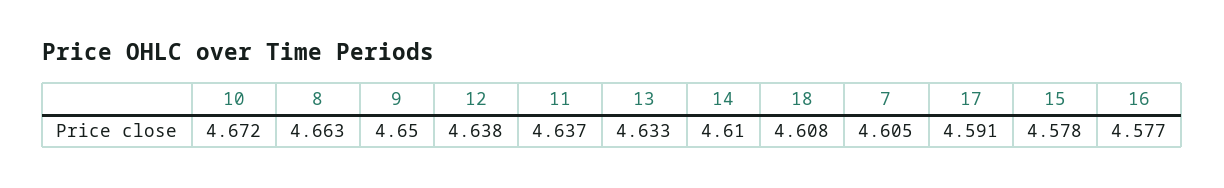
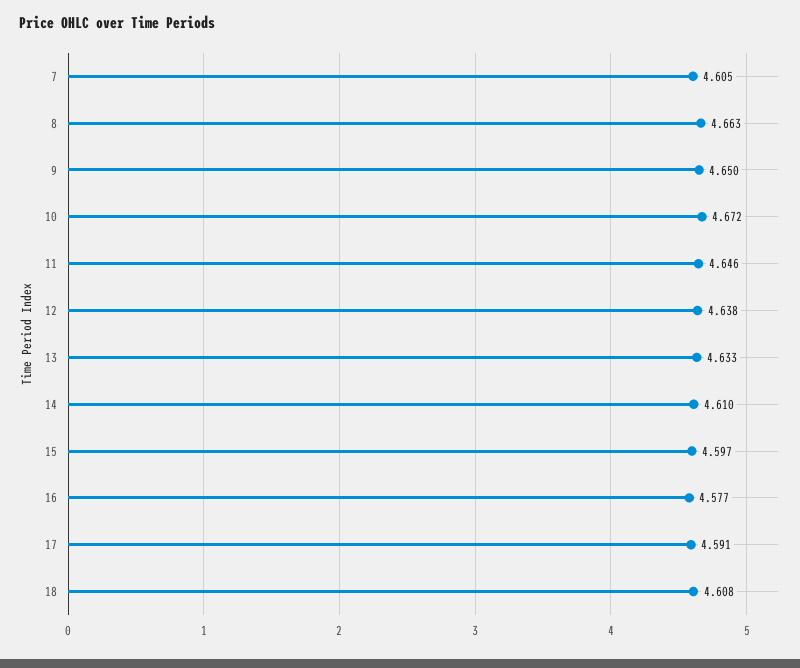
11: 4.637 -> 4.646
15: 4.578 -> 4.597

